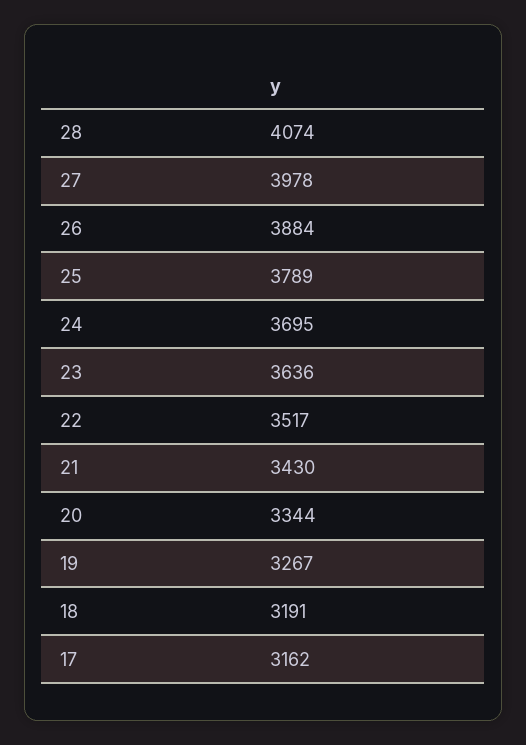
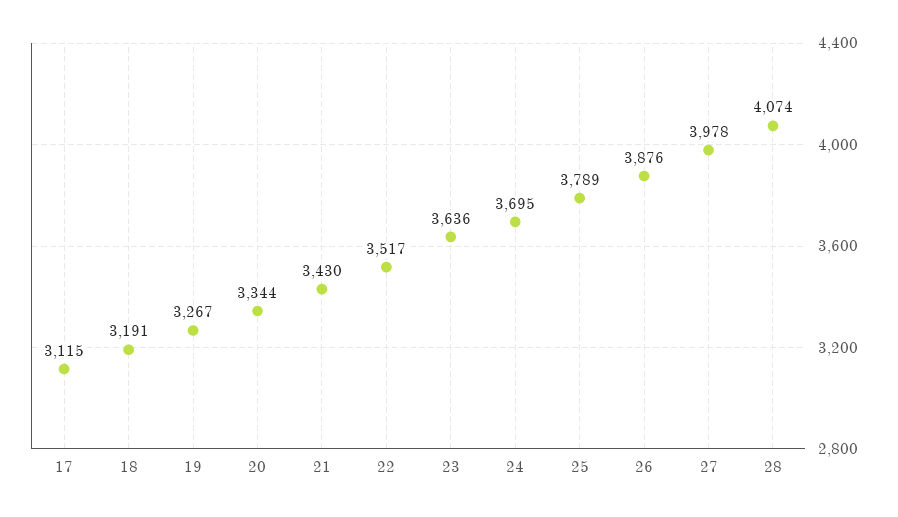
26: 3884 -> 3876
17: 3162 -> 3115

